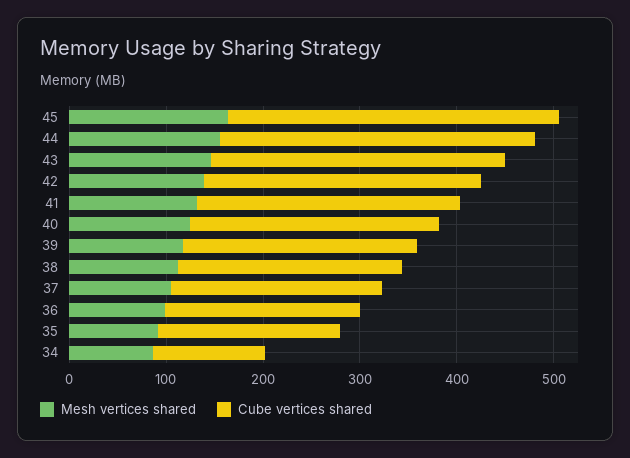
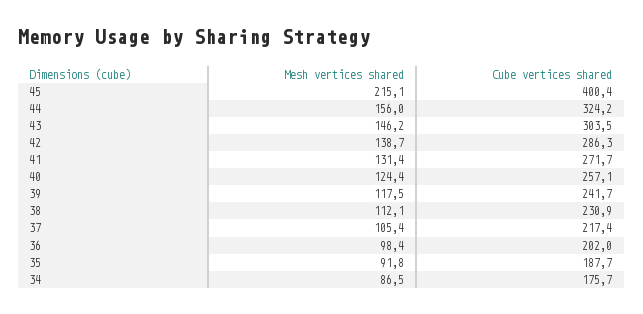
Mesh vertices shared, 45: 160 -> 215.1
Cube vertices shared, 45: 340 -> 400.4
Cube vertices shared, 34: 120 -> 175.7

